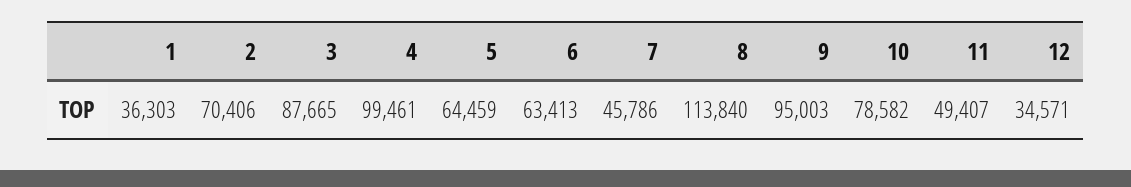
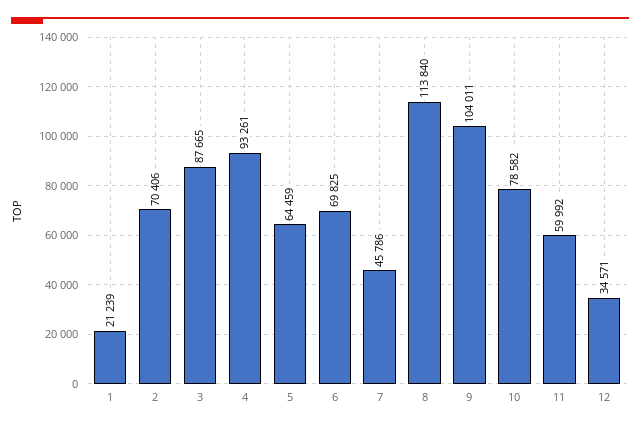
1: 36303 -> 21239
4: 99461 -> 93261
6: 63413 -> 69825
9: 95003 -> 104011
11: 49407 -> 59992

